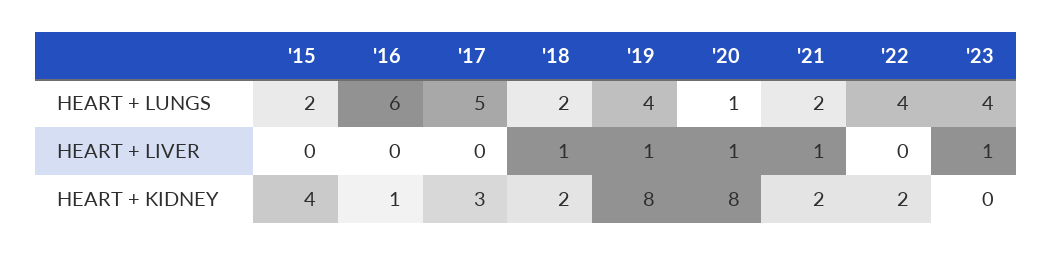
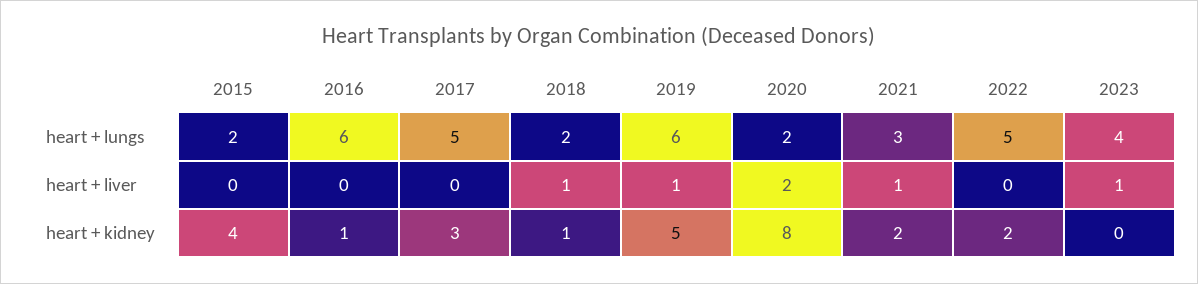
'19, HEART + LUNGS: 4 -> 6
'20, HEART + LUNGS: 1 -> 2
'21, HEART + LUNGS: 2 -> 3
'22, HEART + LUNGS: 4 -> 5
'20, HEART + LIVER: 1 -> 2
'18, HEART + KIDNEY: 2 -> 1
'19, HEART + KIDNEY: 8 -> 5

